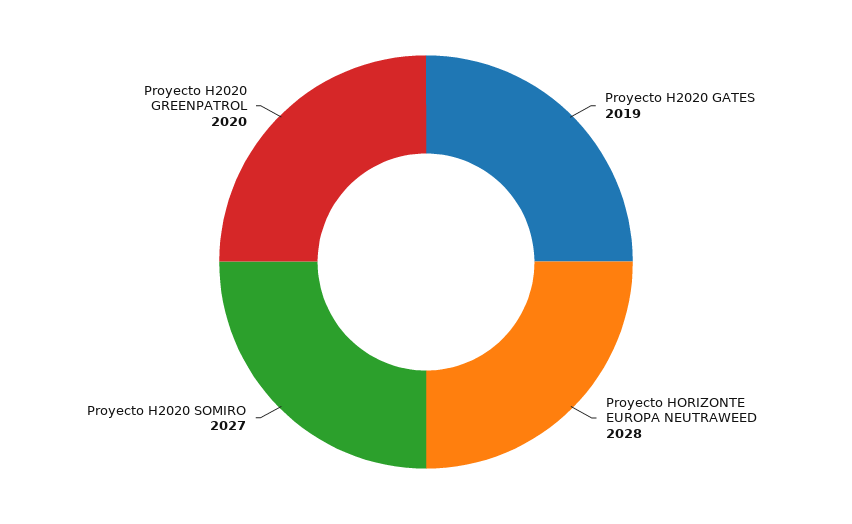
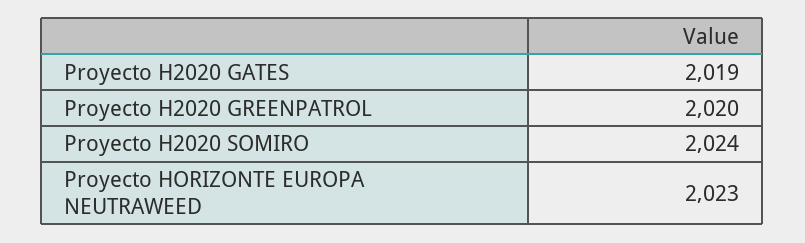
Proyecto HORIZONTE EUROPA NEUTRAWEED: 2028 -> 2023
Proyecto H2020 SOMIRO: 2027 -> 2024

